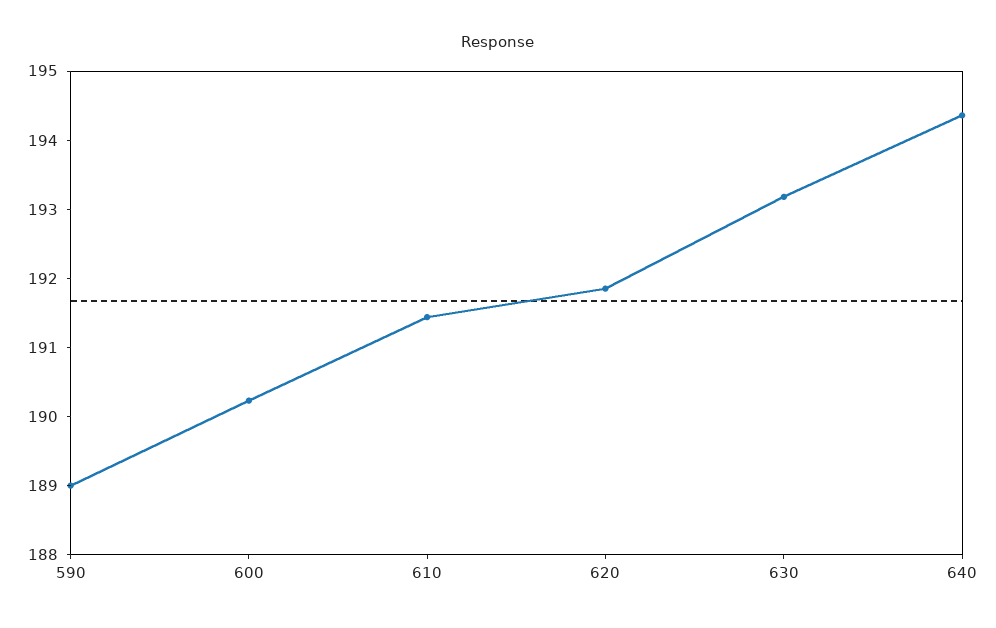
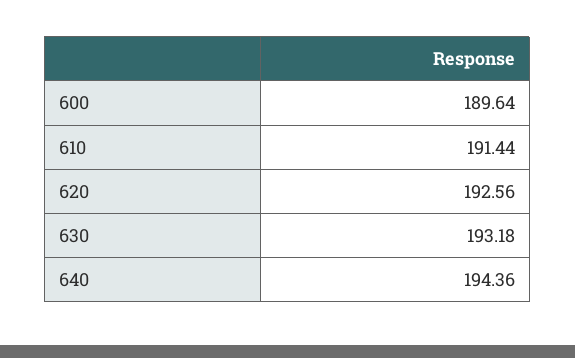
590: 189 -> none
600: 190.2 -> 189.64
620: 191.8 -> 192.56

